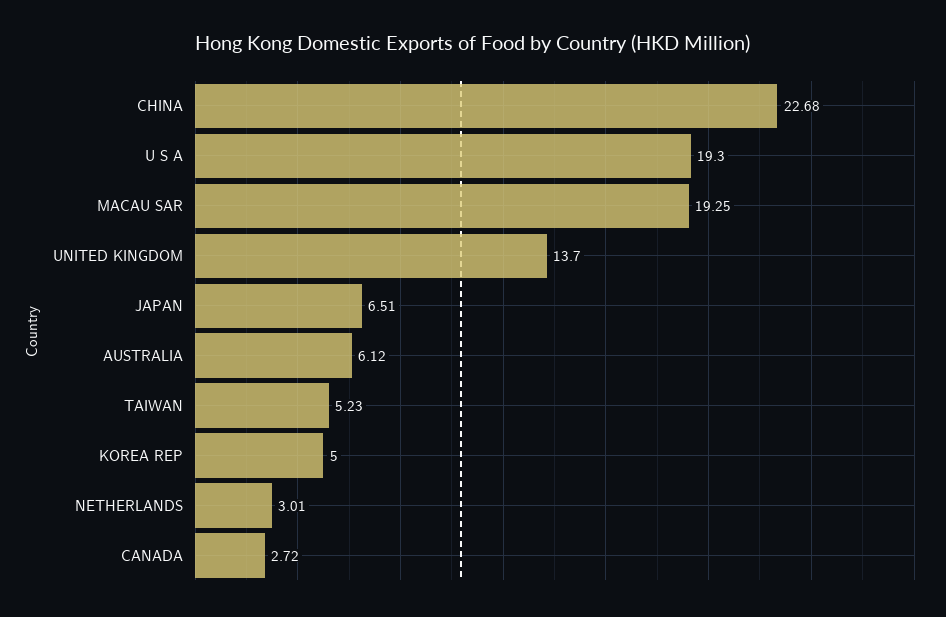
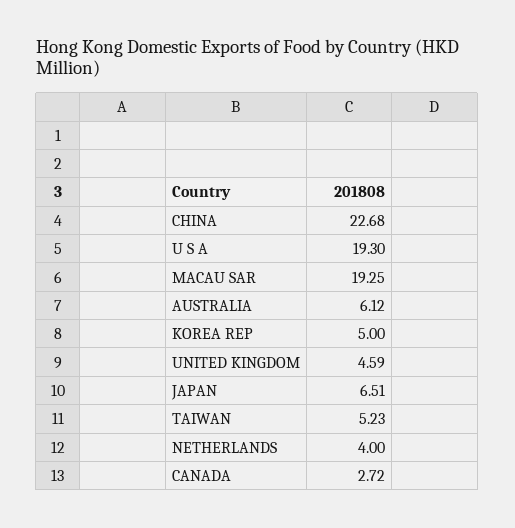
UNITED KINGDOM: 13.7 -> 4.59
NETHERLANDS: 3.01 -> 4

